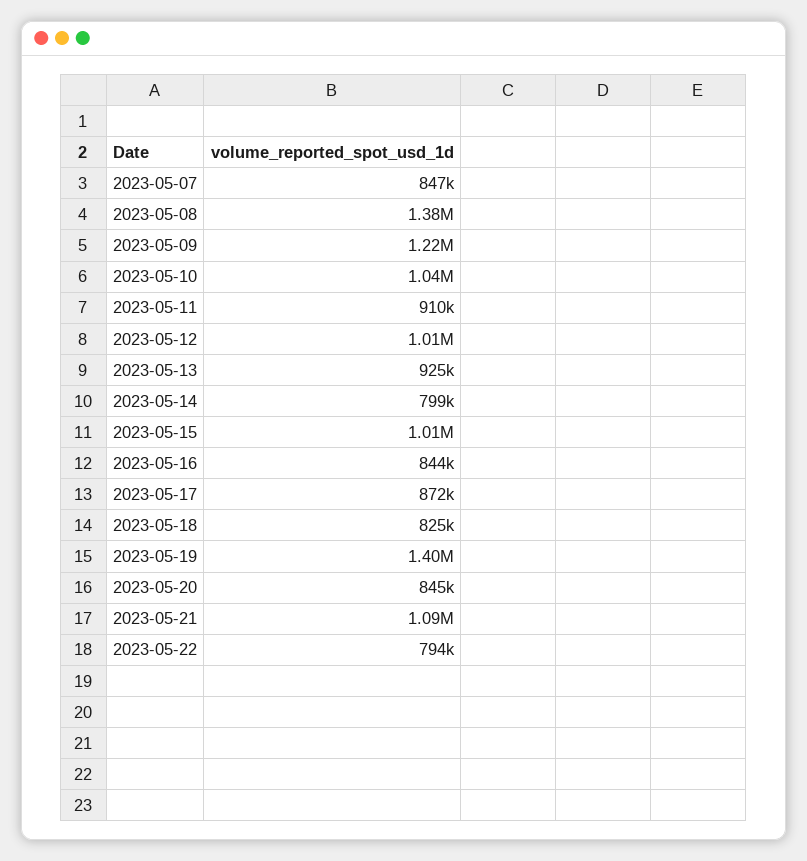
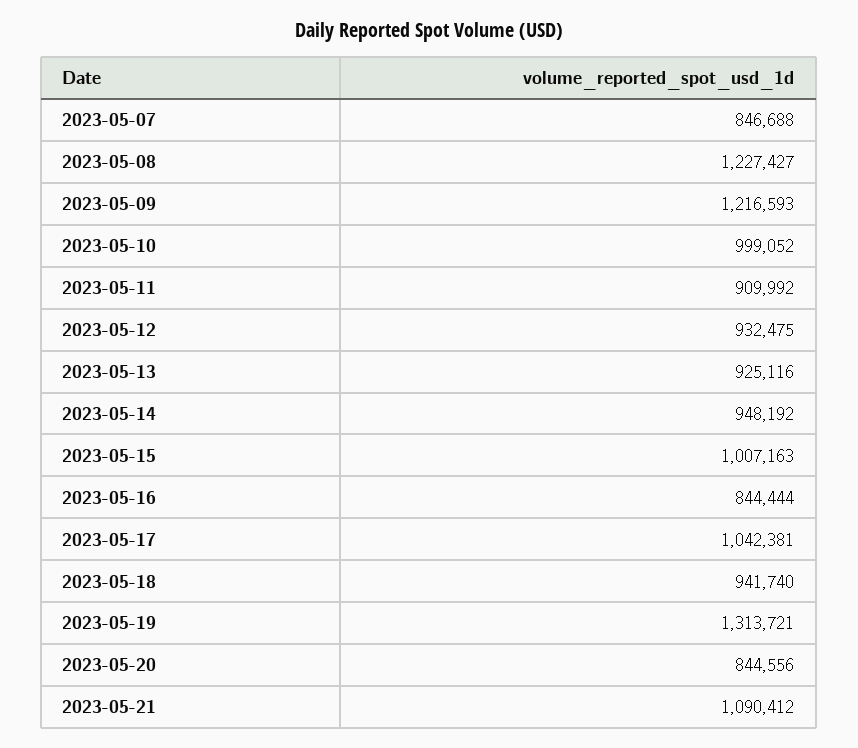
2023-05-08: 1380000 -> 1227427
2023-05-10: 1040000 -> 999052
2023-05-12: 1010000 -> 932475
2023-05-14: 799000 -> 948192
2023-05-17: 872000 -> 1042381
2023-05-18: 825000 -> 941740
2023-05-19: 1400000 -> 1313721
2023-05-22: 794000 -> none

